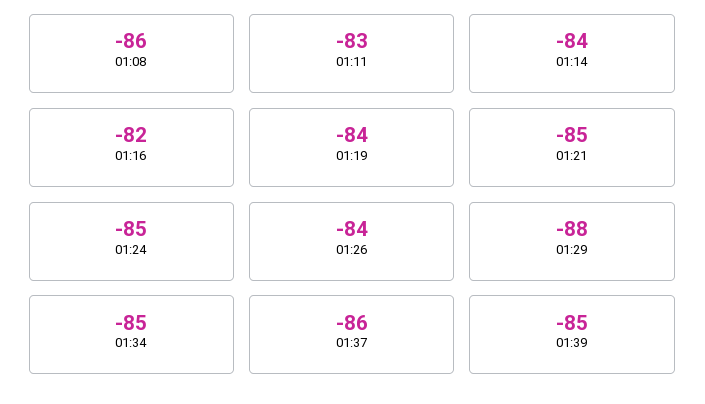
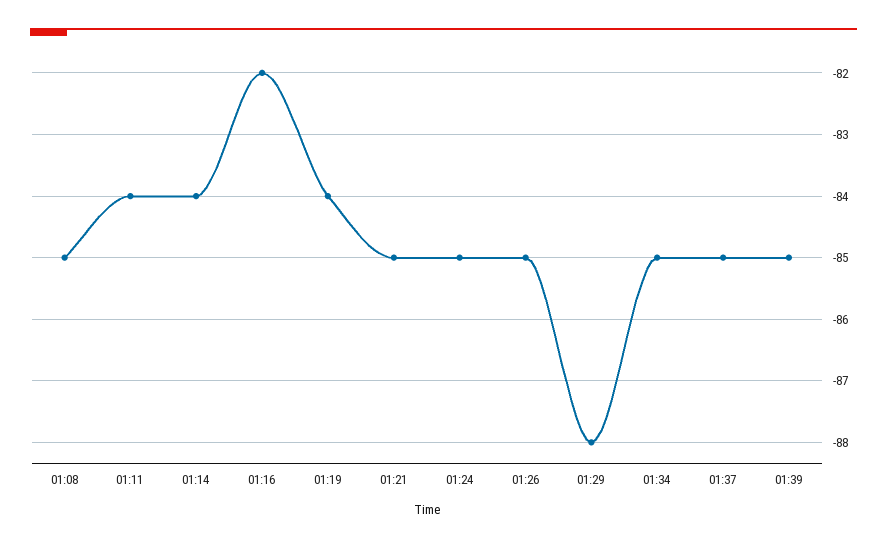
01:08: -86 -> -85
01:11: -83 -> -84
01:26: -84 -> -85
01:37: -86 -> -85

